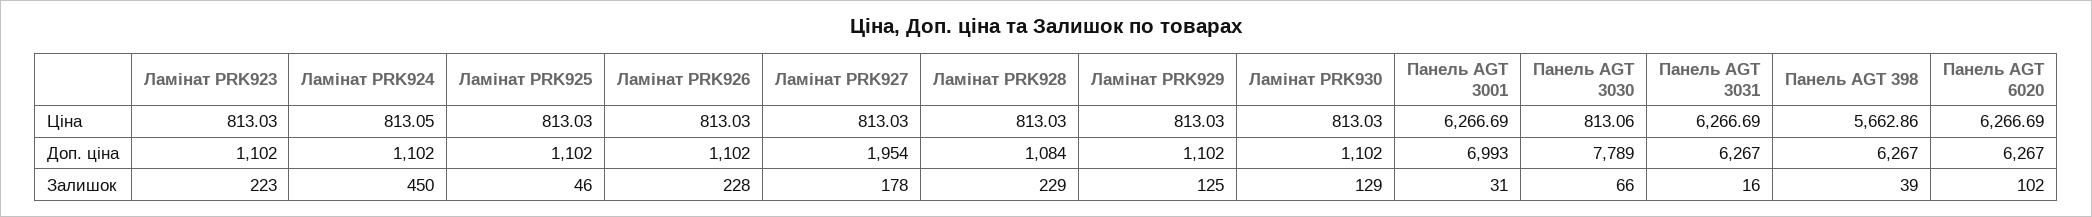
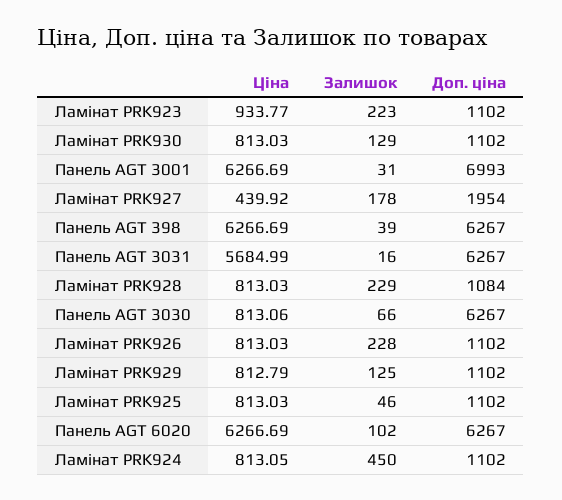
Ламінат PRK923, Ціна: 813.03 -> 933.77
Ламінат PRK927, Ціна: 813.03 -> 439.92
Ламінат PRK929, Ціна: 813.03 -> 812.79
Панель AGT 3031, Ціна: 6266.69 -> 5684.99
Панель AGT 398, Ціна: 5662.86 -> 6266.69
Панель AGT 3030, Доп. ціна: 7789 -> 6267

